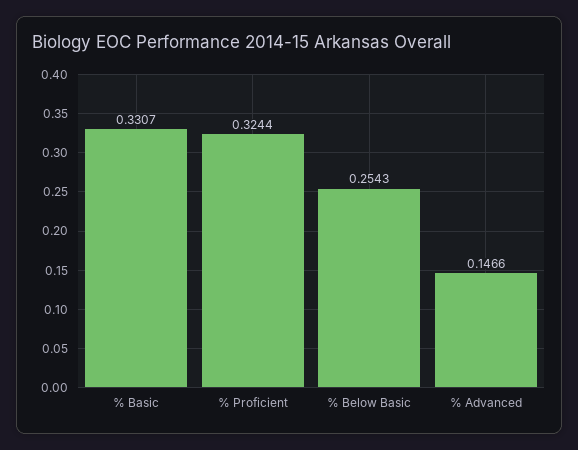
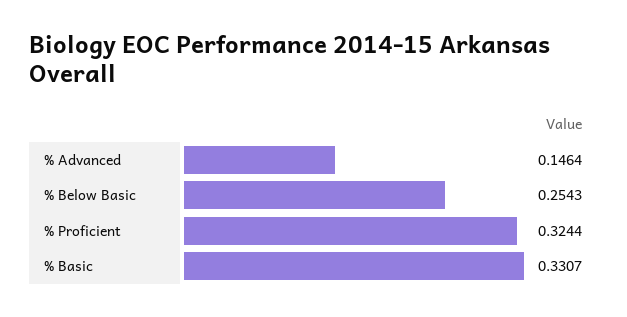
% Advanced: 0.1466 -> 0.1464

